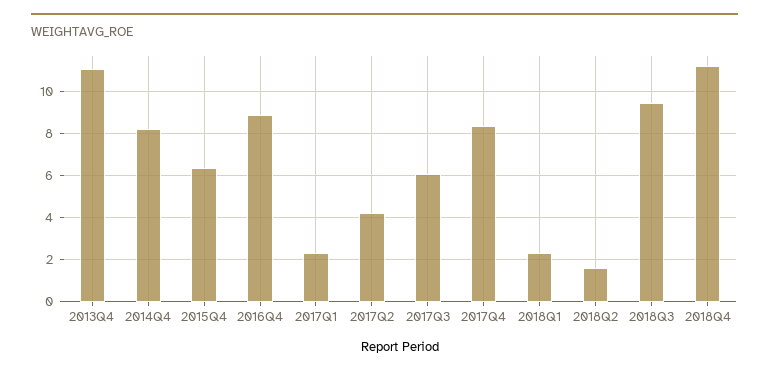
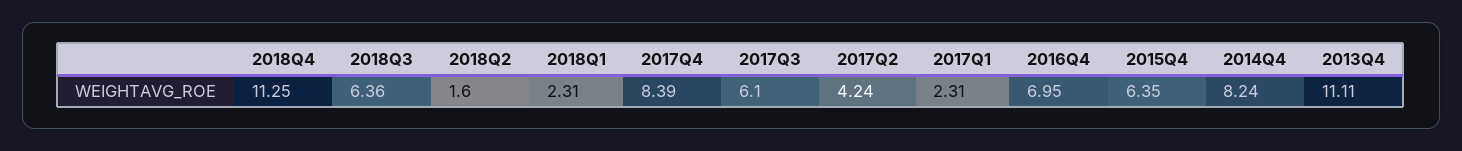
2016Q4: 9 -> 6.95
2018Q3: 9.5 -> 6.36

